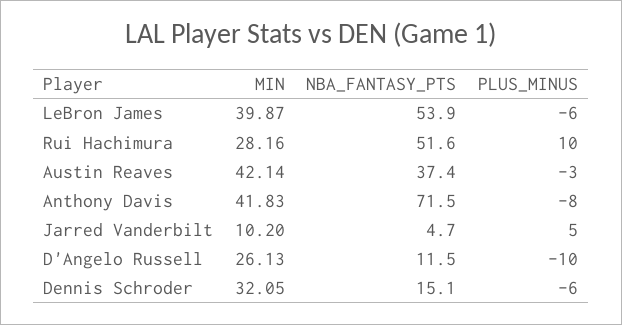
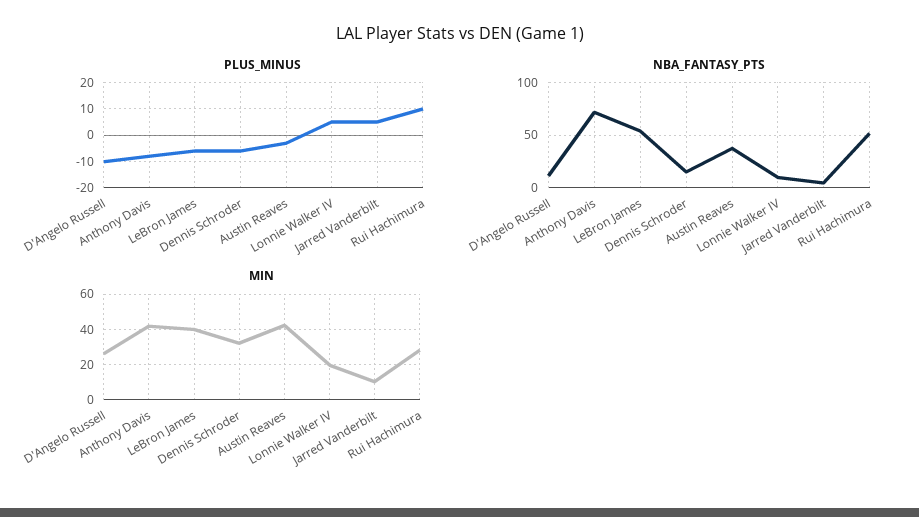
PLUS_MINUS, Lonnie Walker IV: none -> 5
NBA_FANTASY_PTS, Lonnie Walker IV: none -> 10
MIN, Lonnie Walker IV: none -> 20

